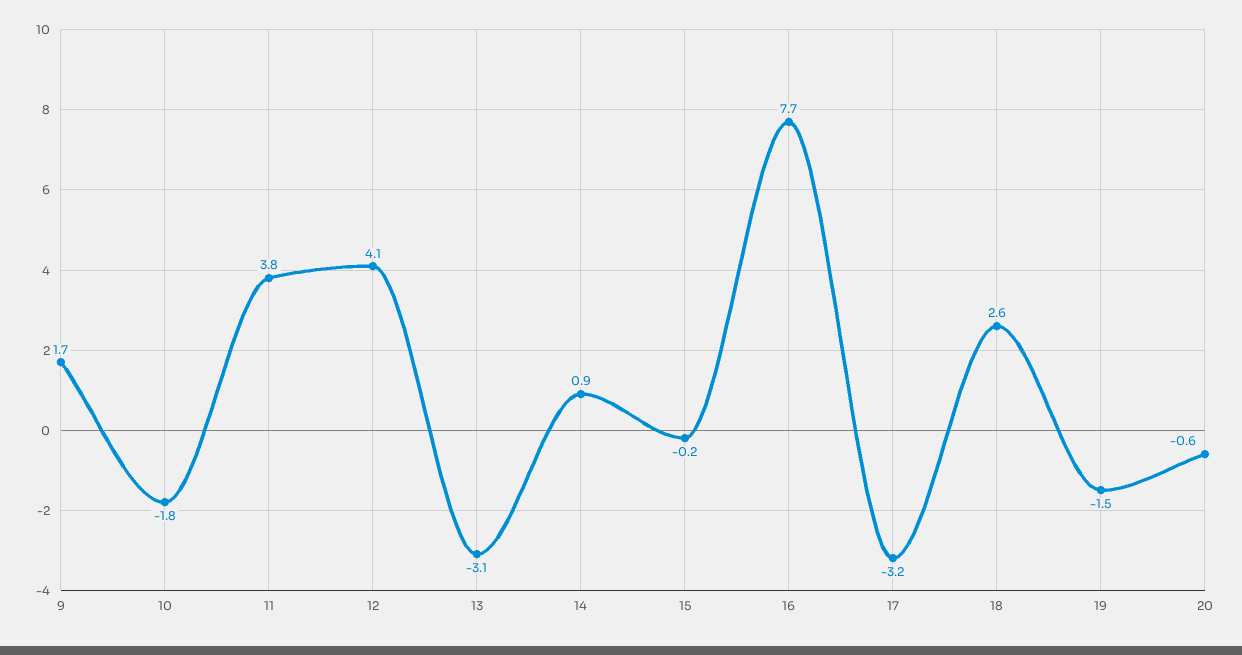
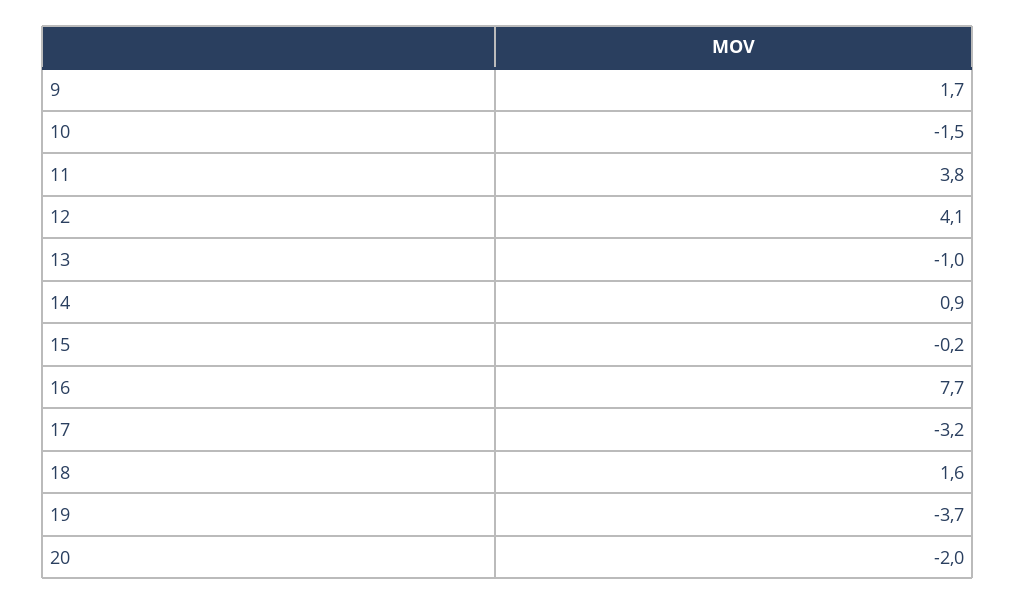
10: -1.8 -> -1.5
13: -3.1 -> -1
18: 2.6 -> 1.6
19: -1.5 -> -3.7
20: -0.6 -> -2

